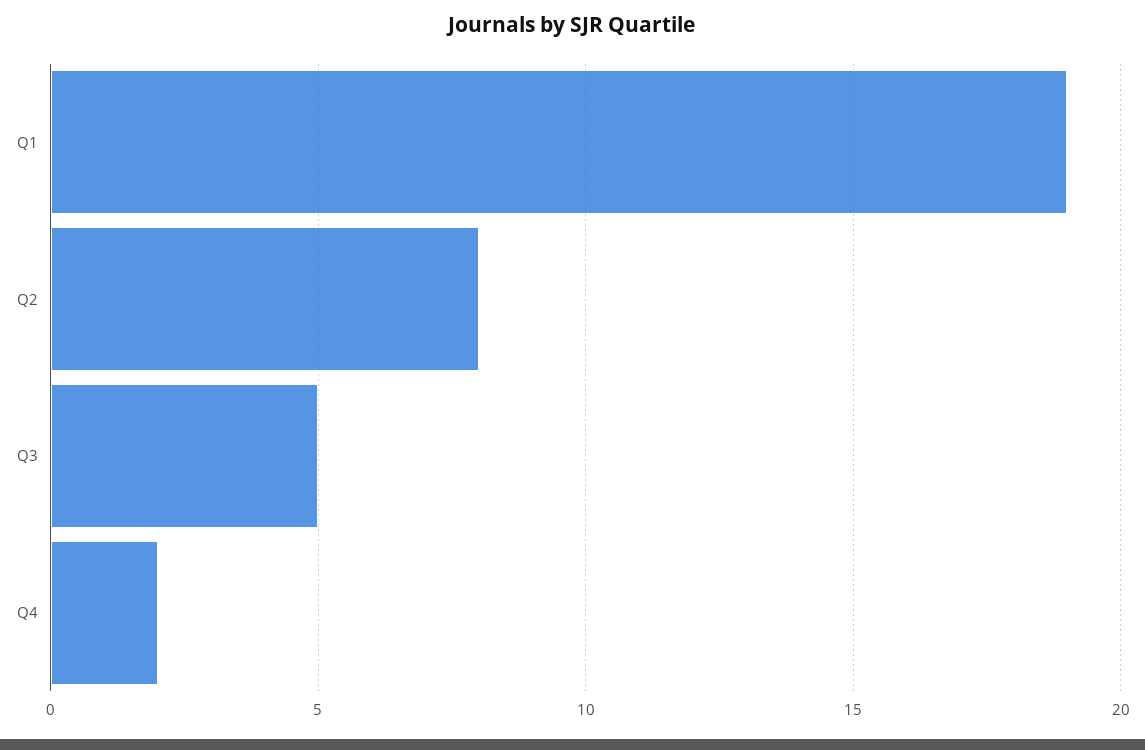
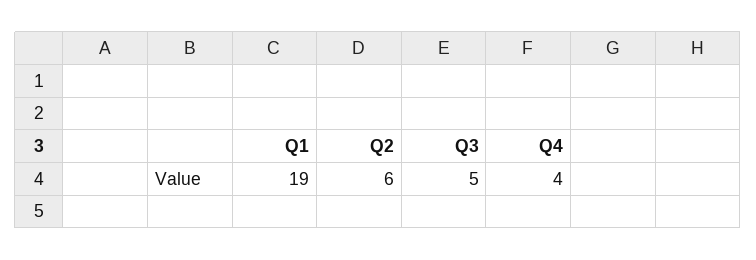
Q2: 8 -> 6
Q4: 2 -> 4

